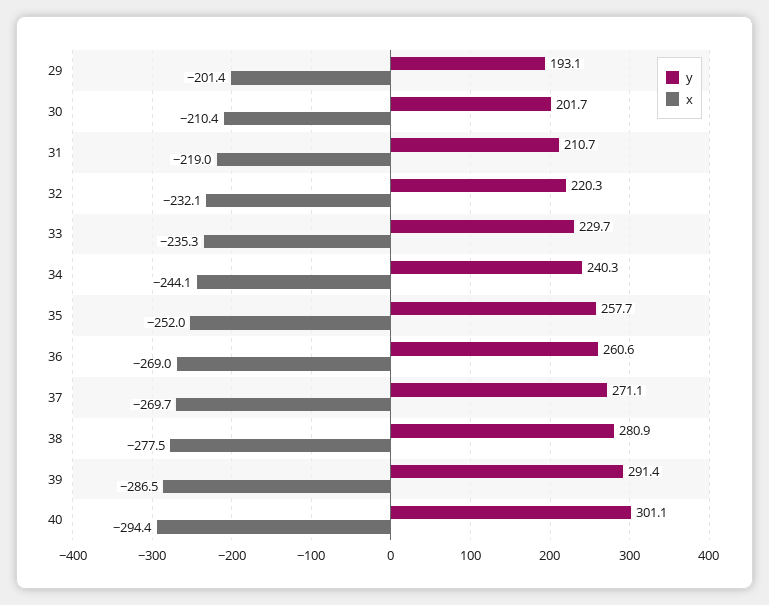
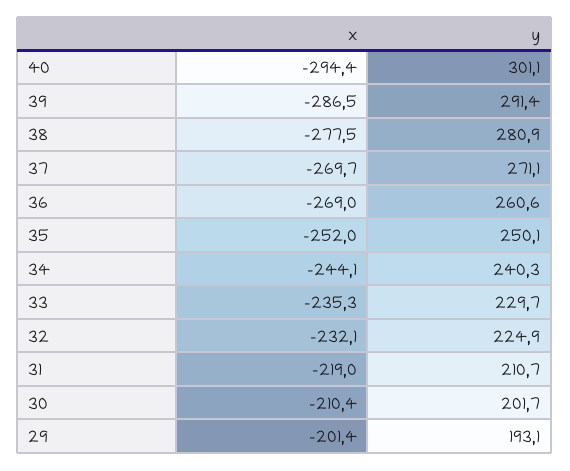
y, 32: 220.3 -> 224.9
y, 35: 257.7 -> 250.1

